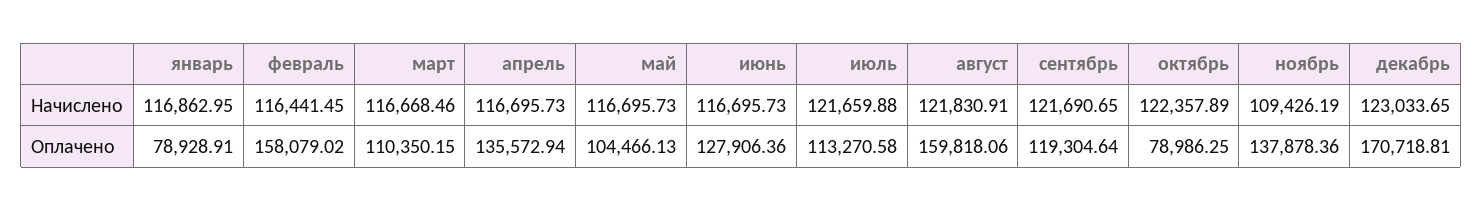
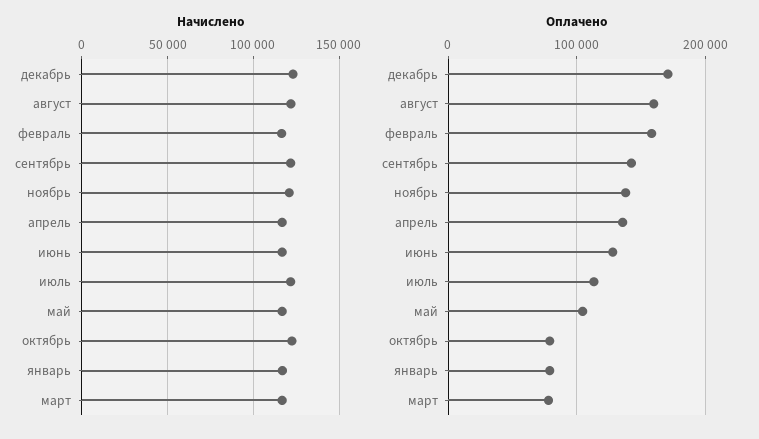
Начислено, ноябрь: 109426.19 -> 120000
Оплачено, март: 110350.15 -> 80000
Оплачено, сентябрь: 119304.64 -> 140000

